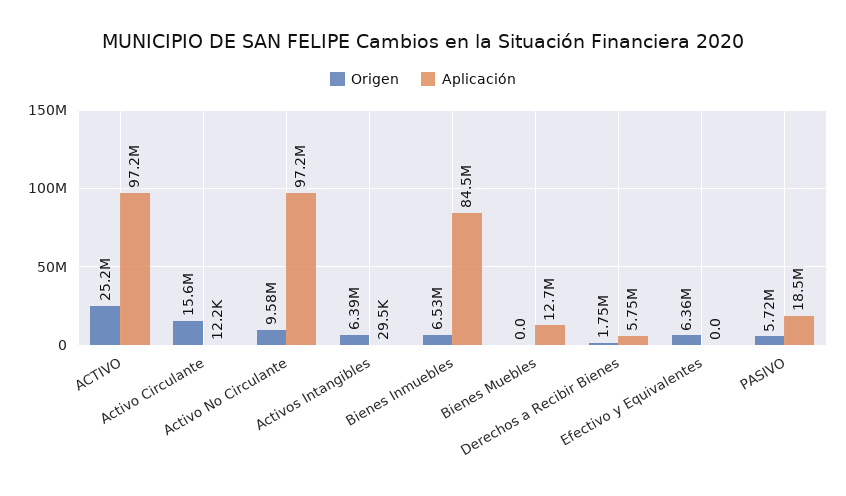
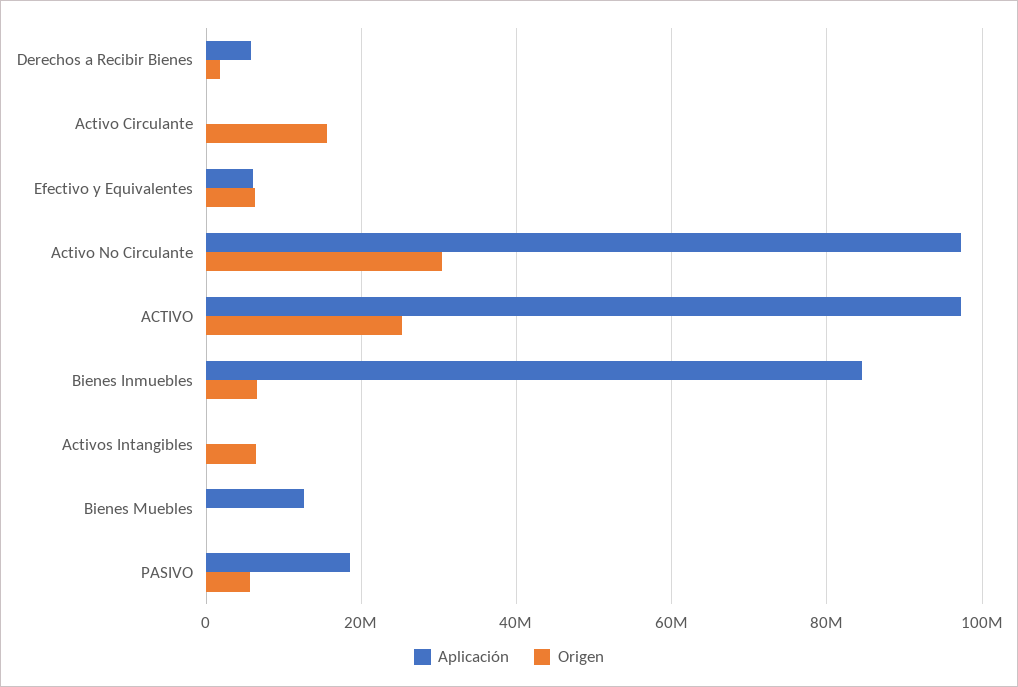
Origen, Activo No Circulante: 9580000 -> 30000000
Aplicación, Efectivo y Equivalentes: 0 -> 6000000

